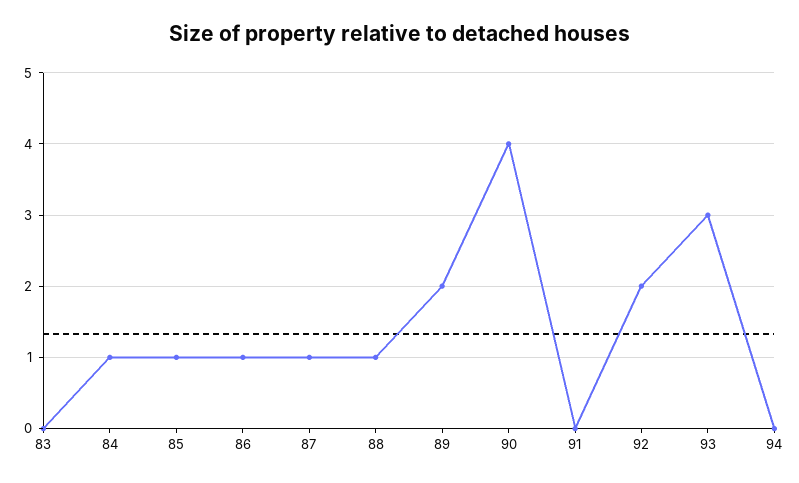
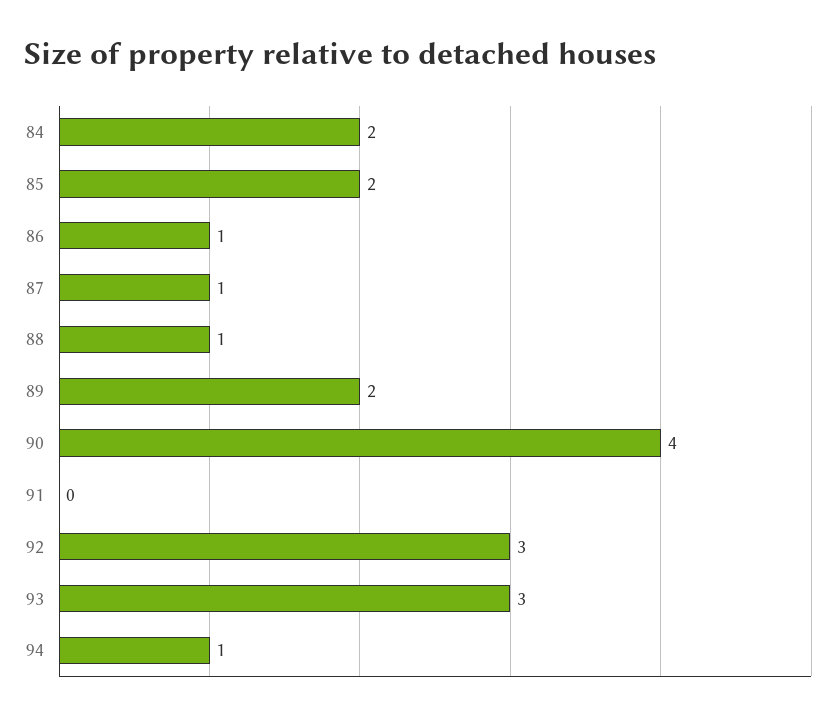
83: 0 -> none
84: 1 -> 2
85: 1 -> 2
92: 2 -> 3
94: 0 -> 1

